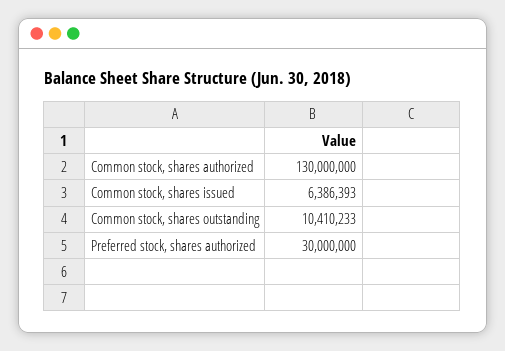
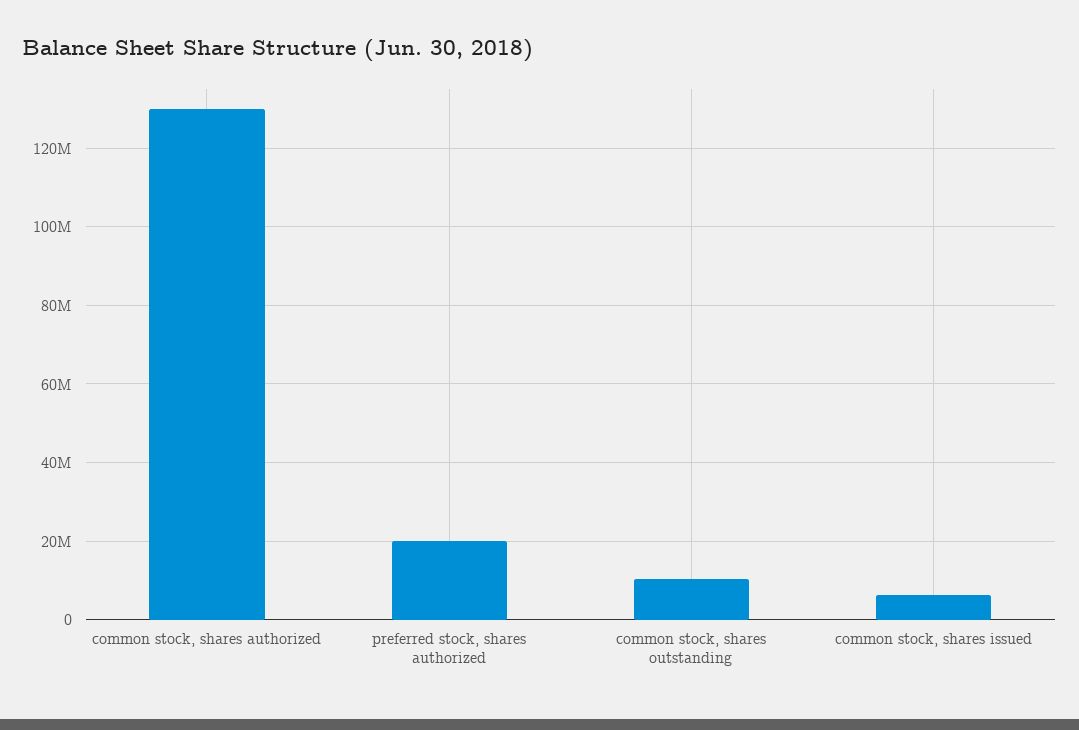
Preferred stock, shares authorized: 30000000 -> 20000000

